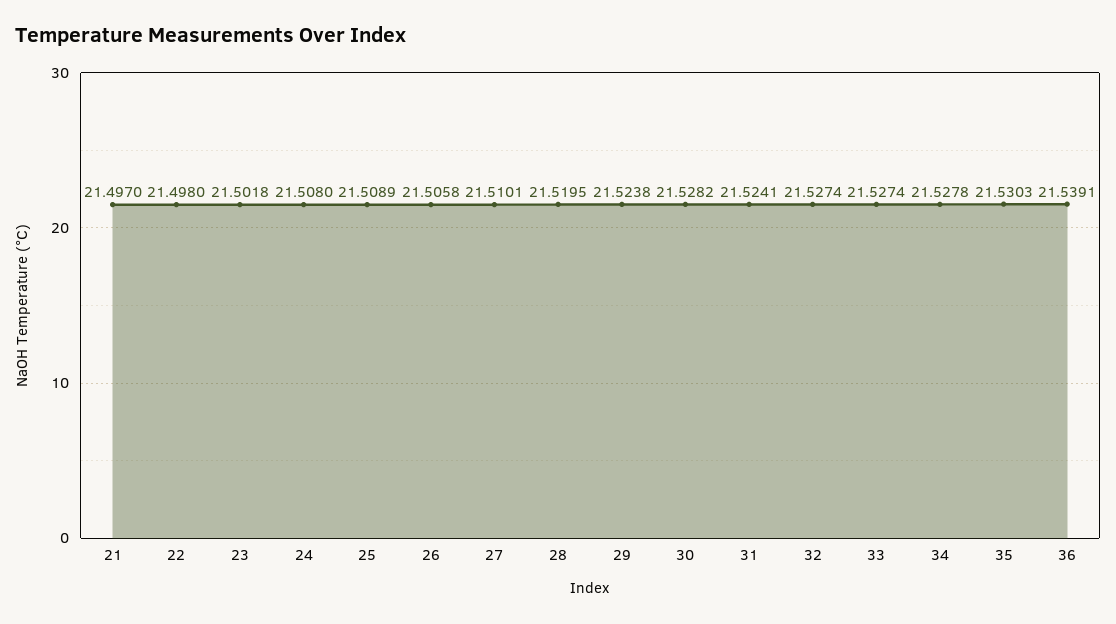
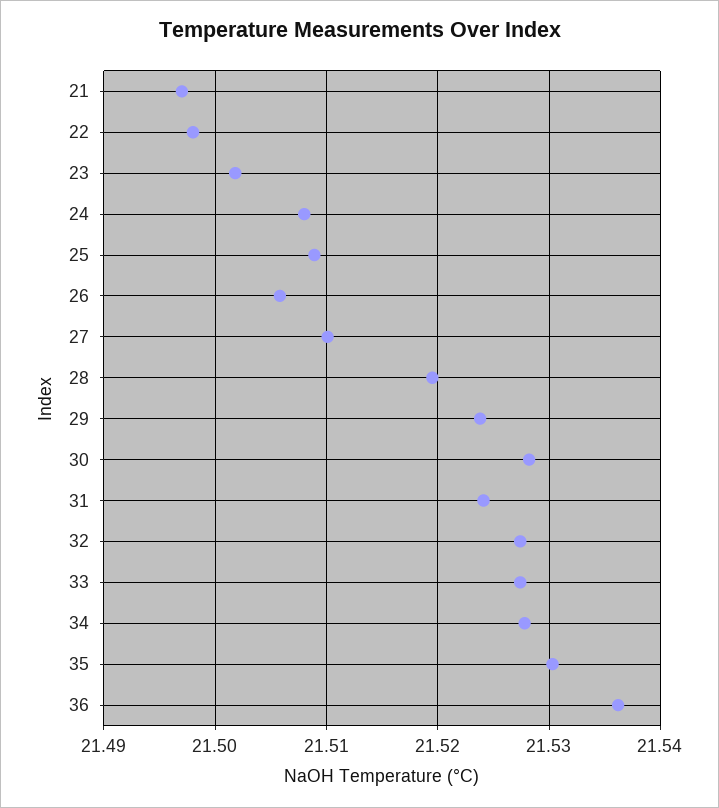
36: 21.5391 -> 21.536

